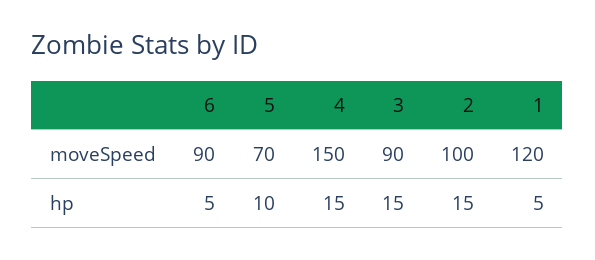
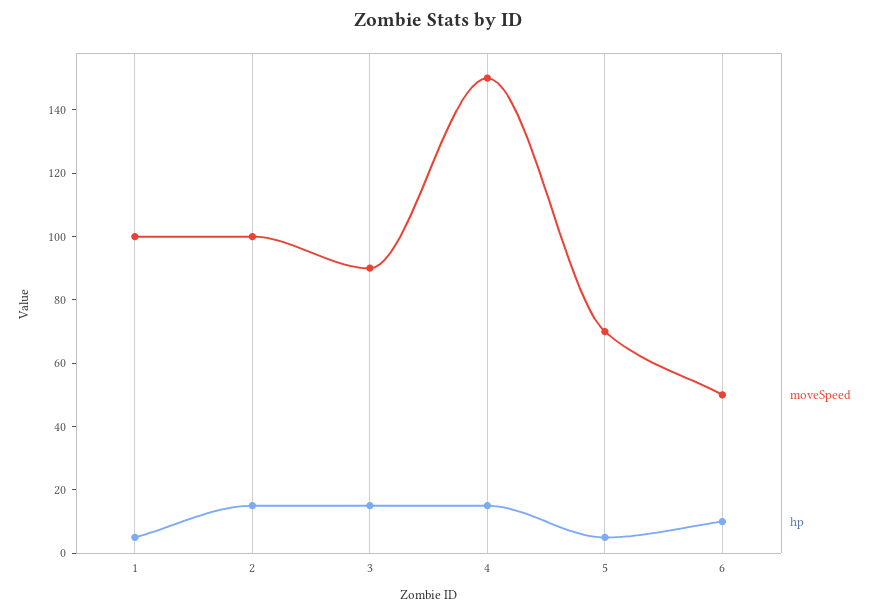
moveSpeed, 6: 90 -> 50
moveSpeed, 1: 120 -> 100
hp, 6: 5 -> 10
hp, 5: 10 -> 5

